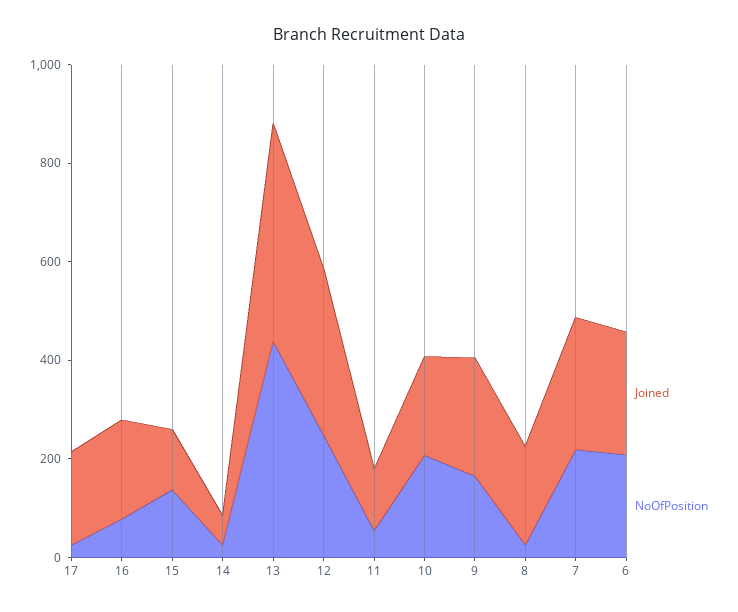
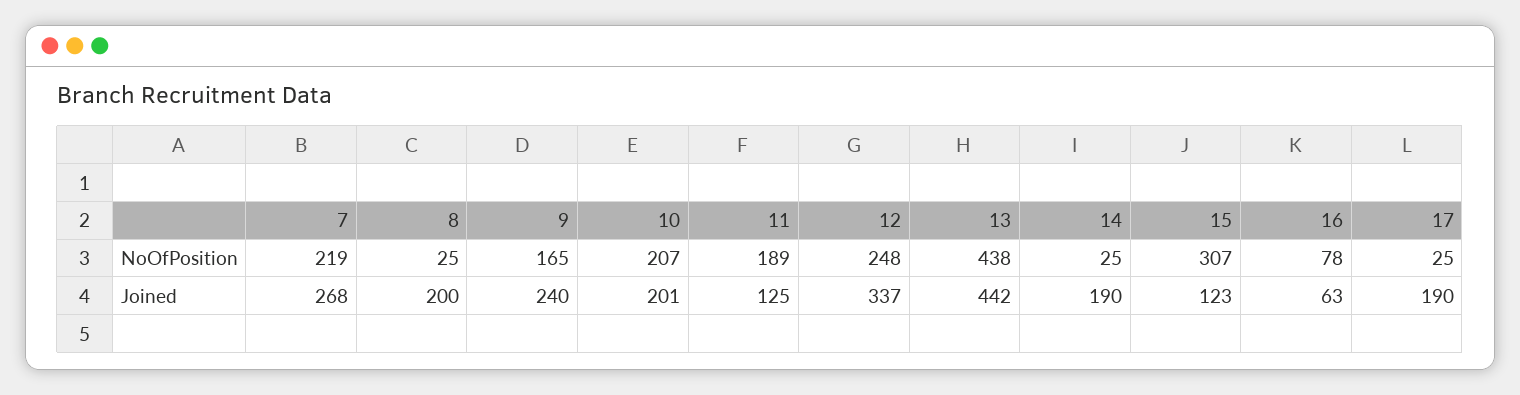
Joined, 16: 200 -> 63
NoOfPosition, 15: 150 -> 307
Joined, 14: 50 -> 190
NoOfPosition, 11: 50 -> 189
Joined, 6: 250 -> none
NoOfPosition, 6: 200 -> none

